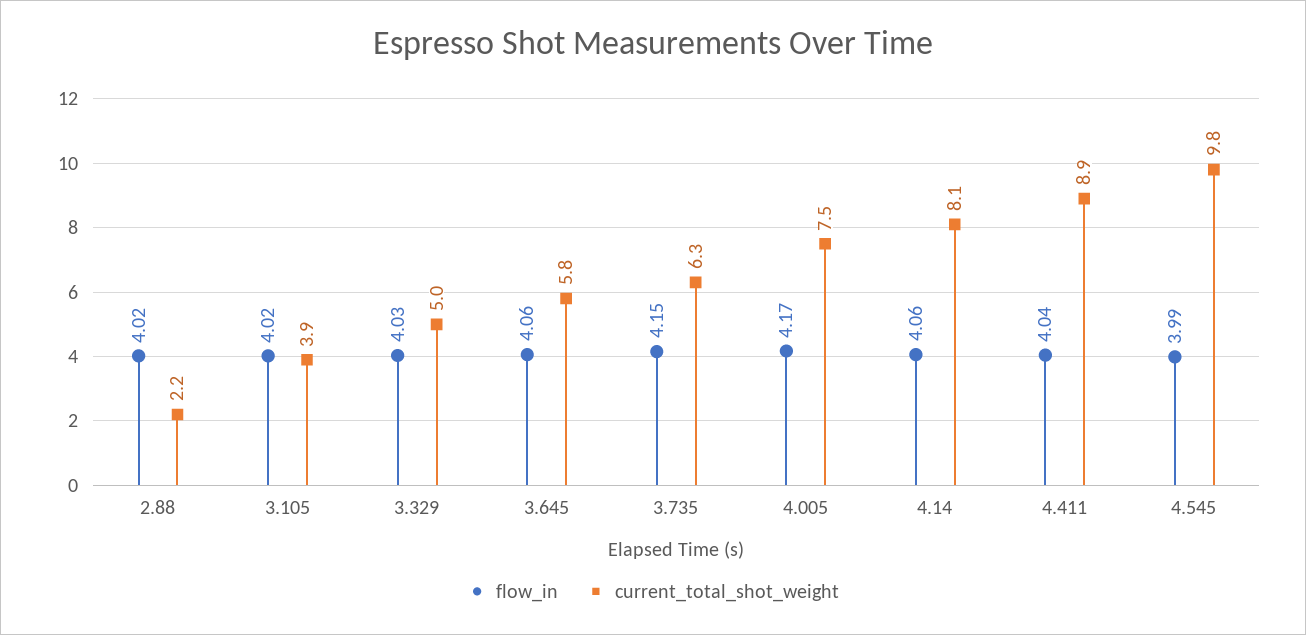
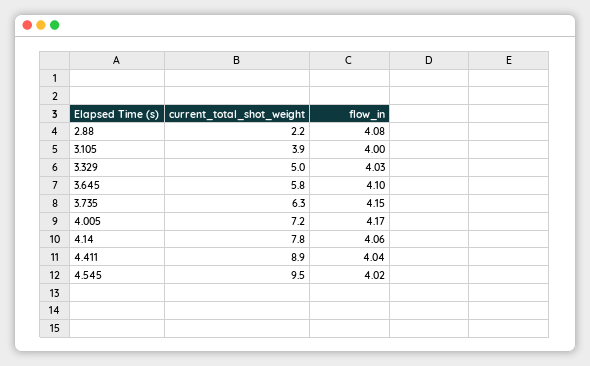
flow_in, 2.88: 4.02 -> 4.08
flow_in, 3.105: 4.02 -> 4
flow_in, 3.645: 4.06 -> 4.1
current_total_shot_weight, 4.005: 7.5 -> 7.2
current_total_shot_weight, 4.14: 8.1 -> 7.8
flow_in, 4.545: 3.99 -> 4.02
current_total_shot_weight, 4.545: 9.8 -> 9.5

